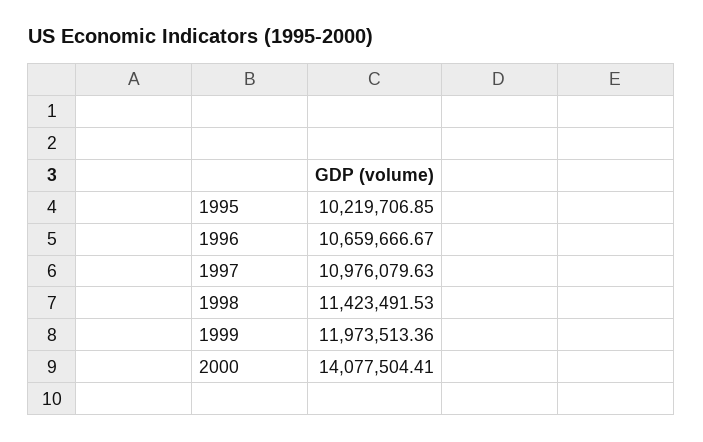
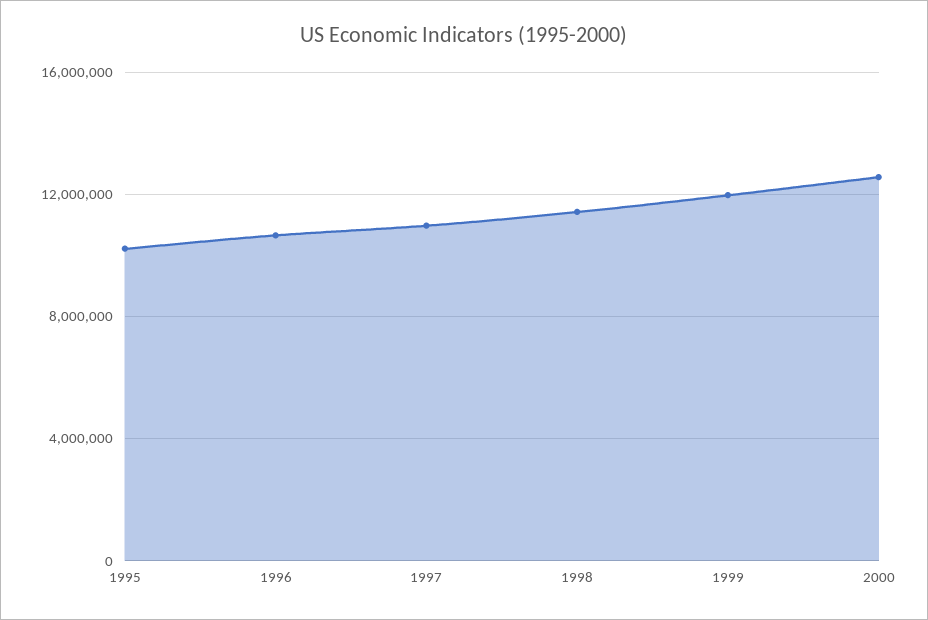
2000: 14077504.41 -> 12500000

